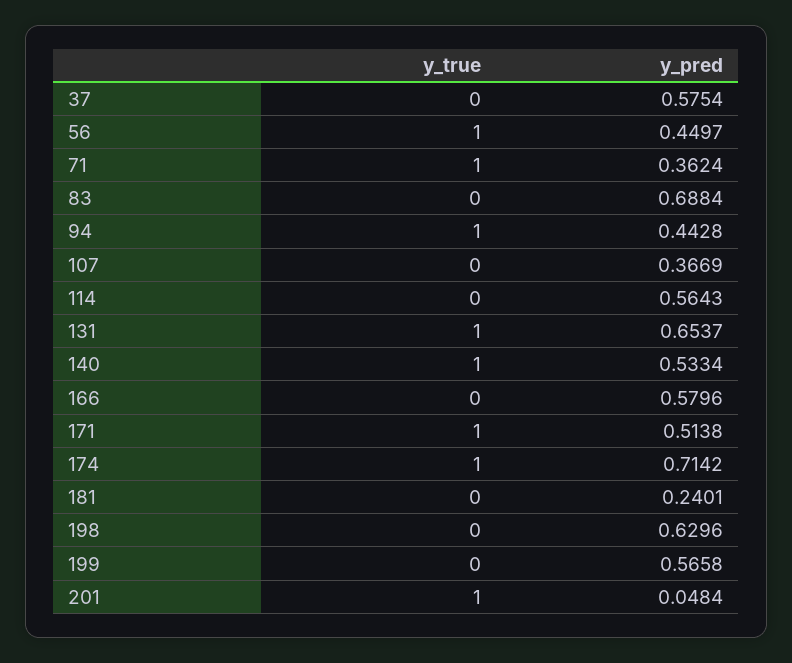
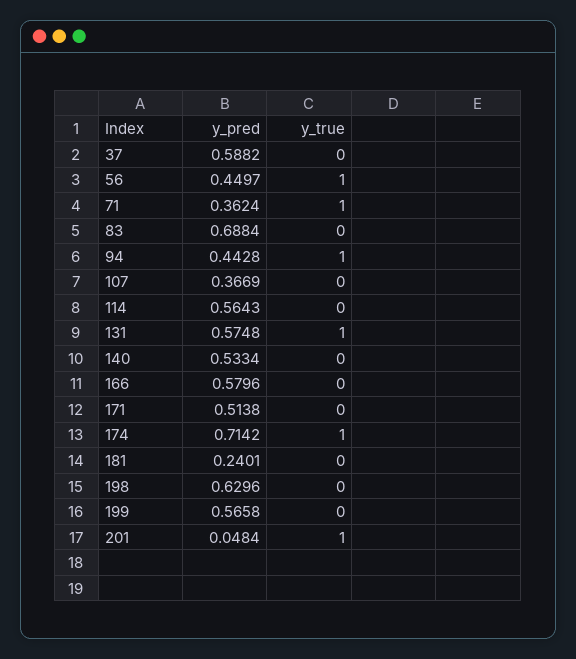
y_pred, 37: 0.5754 -> 0.5882
y_pred, 131: 0.6537 -> 0.5748
y_true, 140: 1 -> 0
y_true, 171: 1 -> 0

